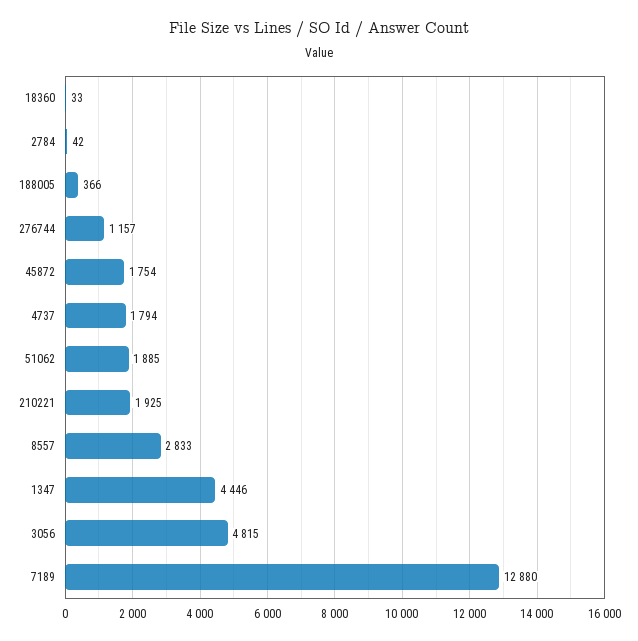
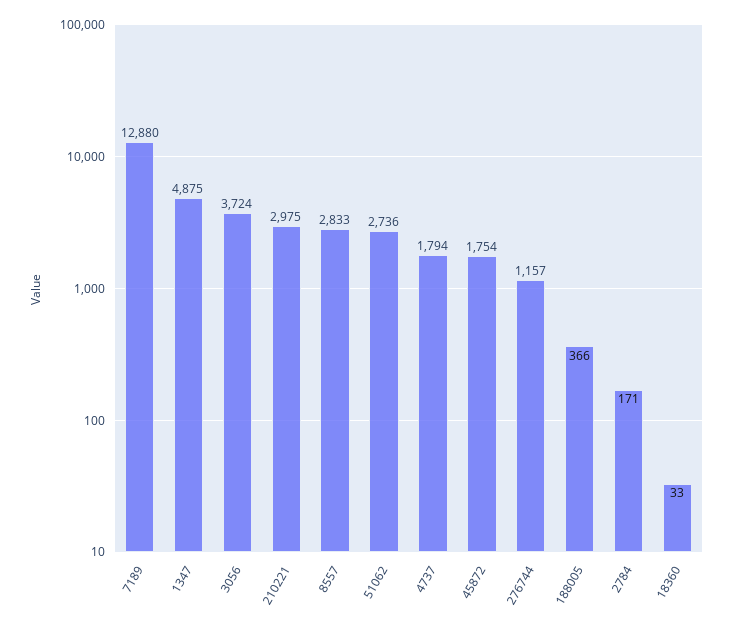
2784: 42 -> 171
51062: 1885 -> 2736
210221: 1925 -> 2975
1347: 4446 -> 4875
3056: 4815 -> 3724

